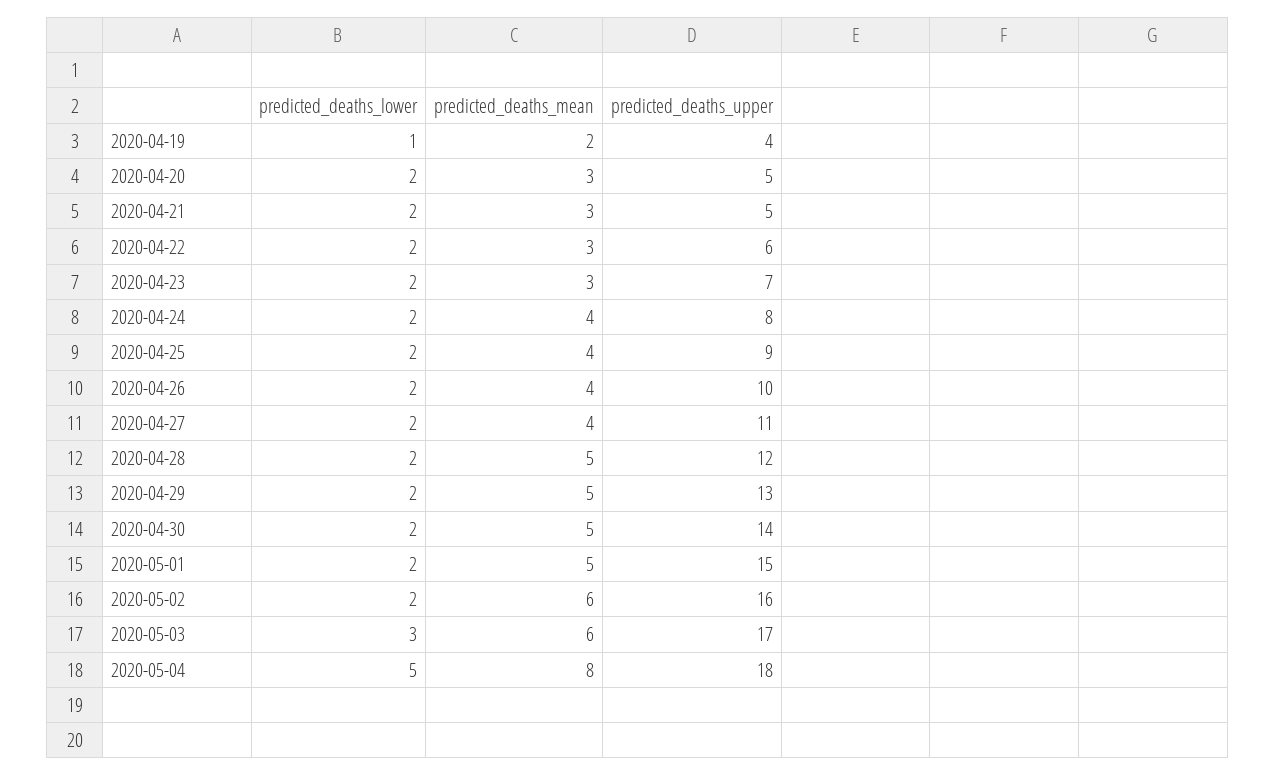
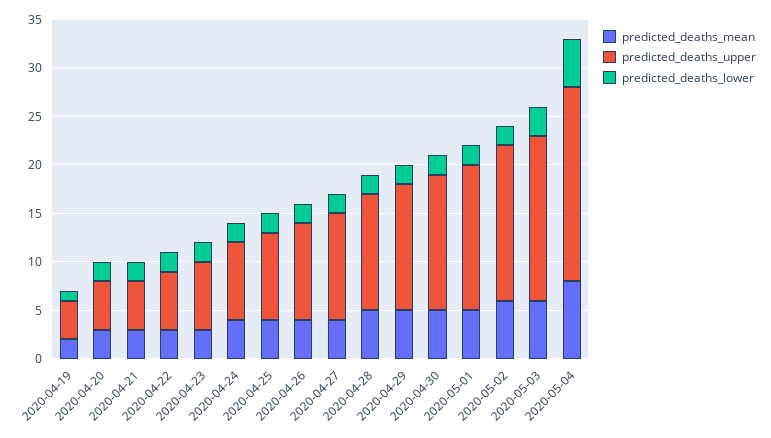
predicted_deaths_upper, 2020-05-04: 18 -> 20

